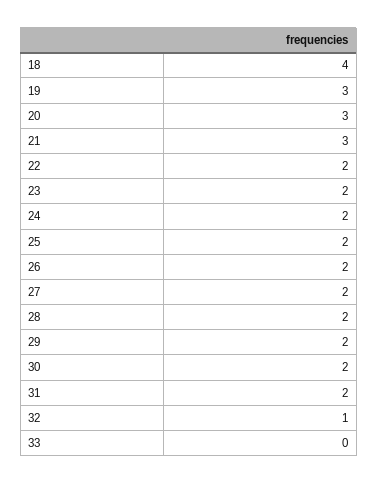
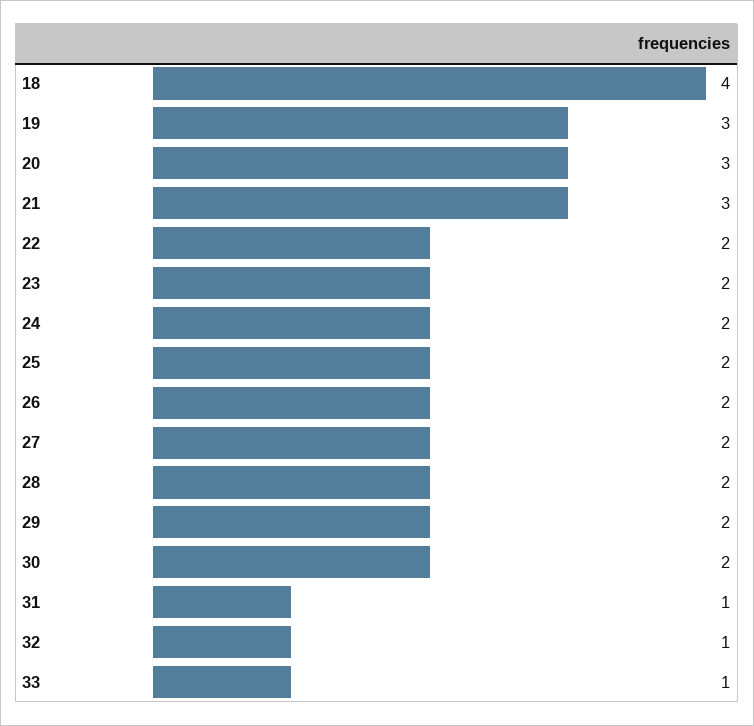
31: 2 -> 1
33: 0 -> 1

